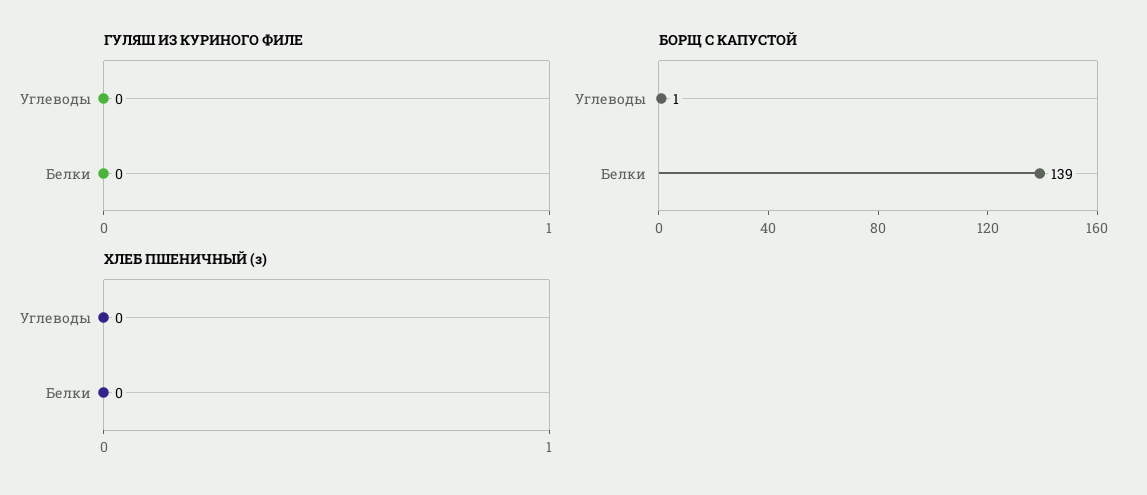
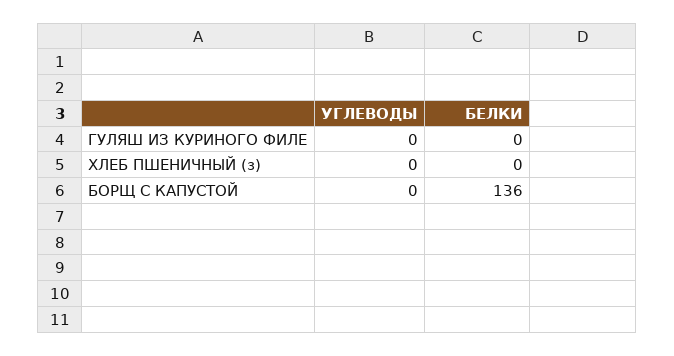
БОРЩ С КАПУСТОЙ, Углеводы: 1 -> 0
БОРЩ С КАПУСТОЙ, Белки: 139 -> 136

